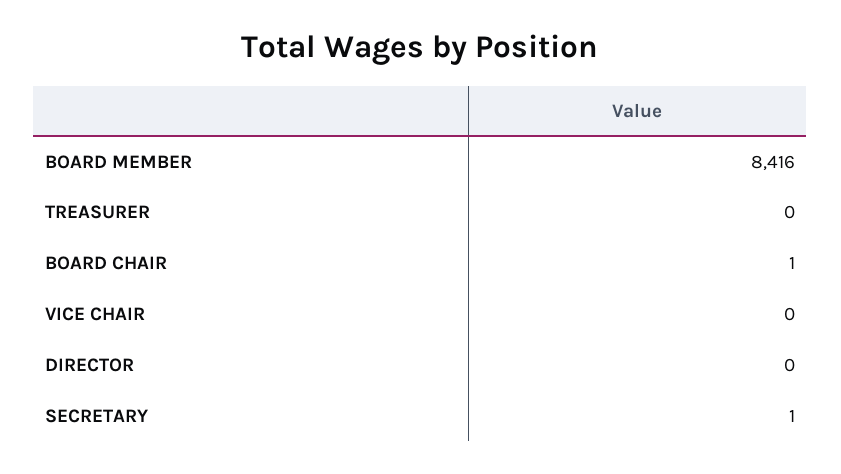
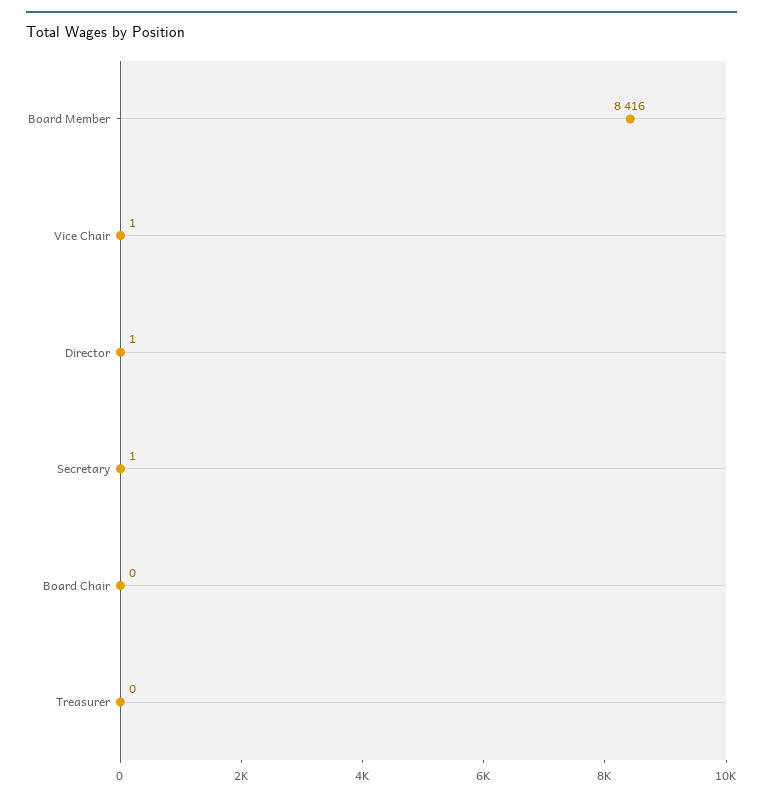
BOARD CHAIR: 1 -> 0
VICE CHAIR: 0 -> 1
DIRECTOR: 0 -> 1

